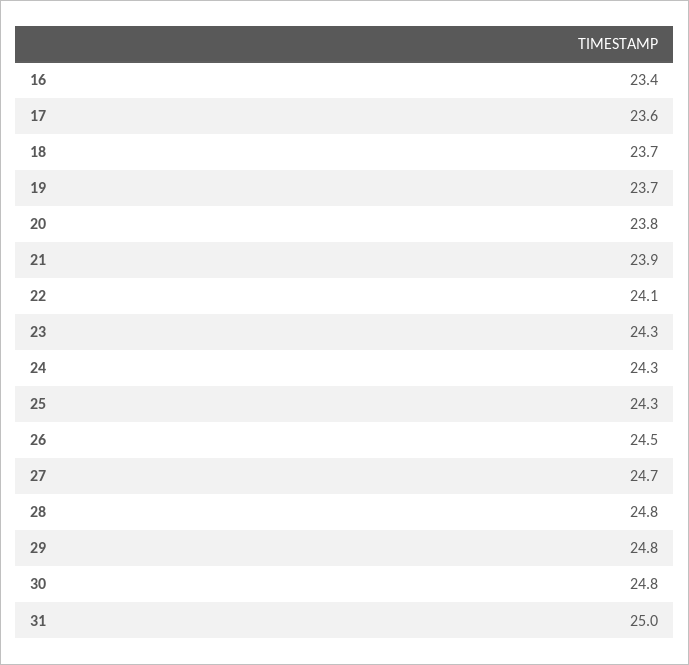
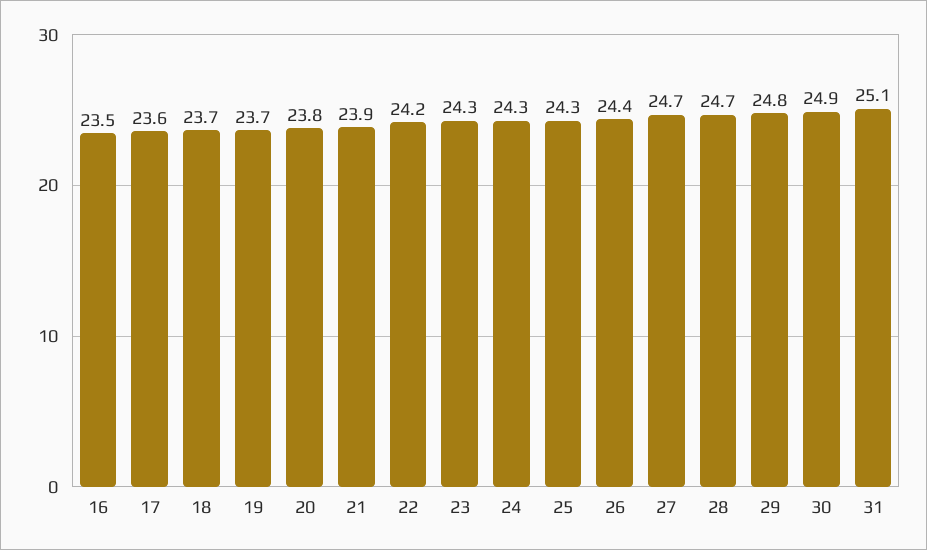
16: 23.4 -> 23.5
22: 24.1 -> 24.2
26: 24.5 -> 24.4
28: 24.8 -> 24.7
30: 24.8 -> 24.9
31: 25 -> 25.1

